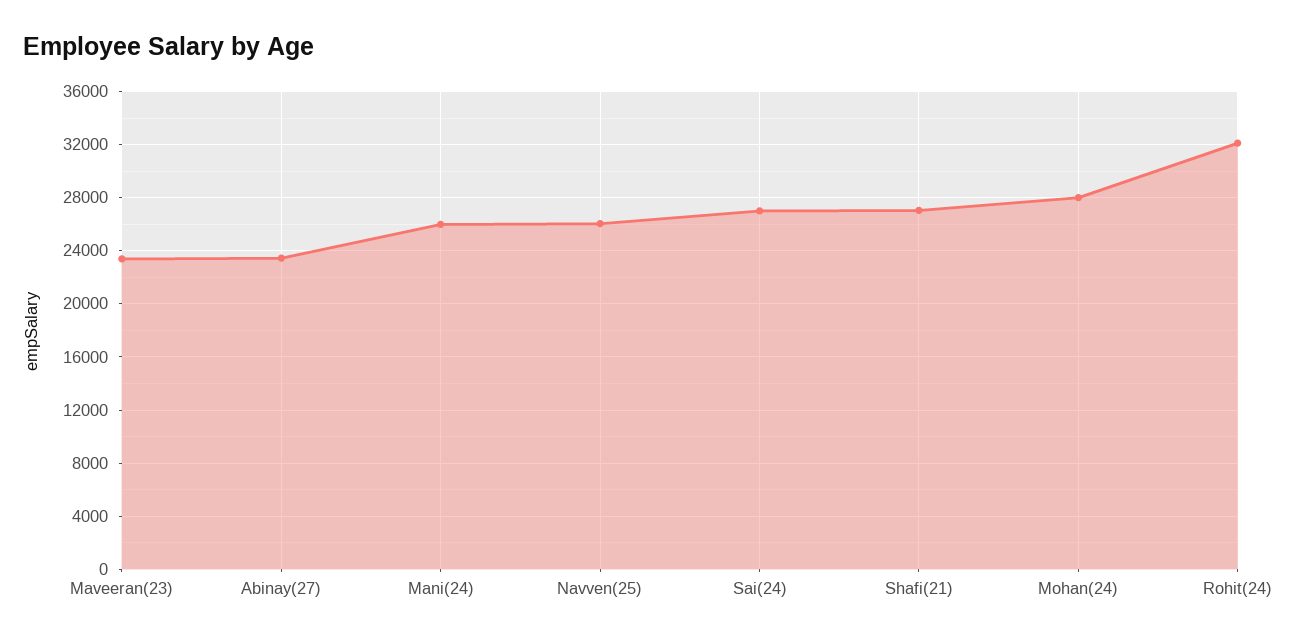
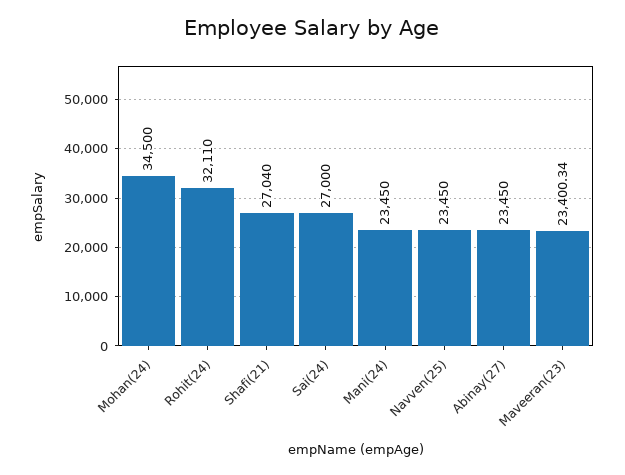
Mani(24): 26000 -> 23450
Navven(25): 26000 -> 23450
Mohan(24): 28000 -> 34500

